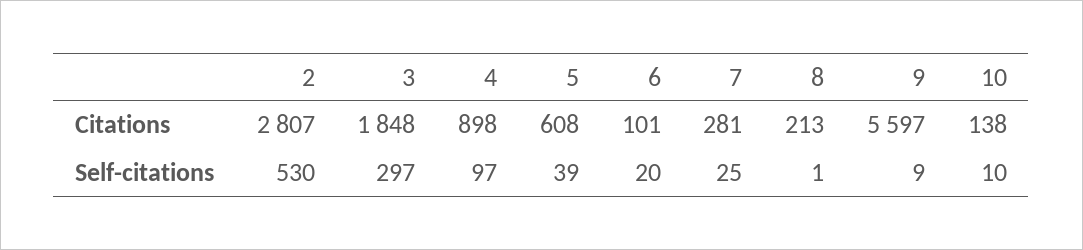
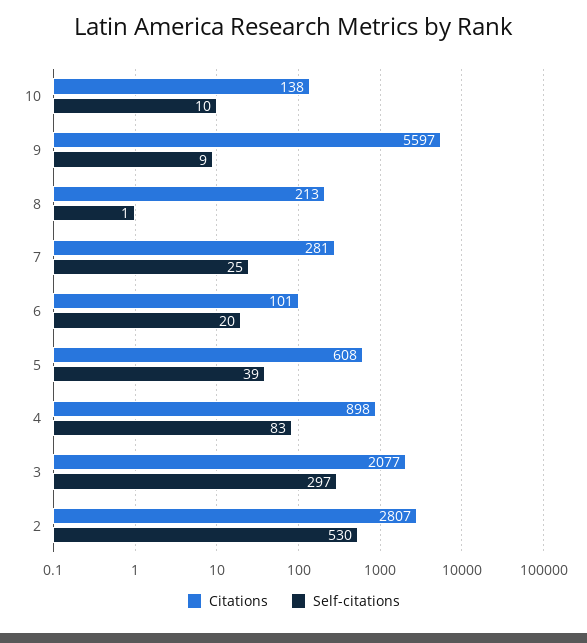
Citations, 3: 1848 -> 2077
Self-citations, 4: 97 -> 83

